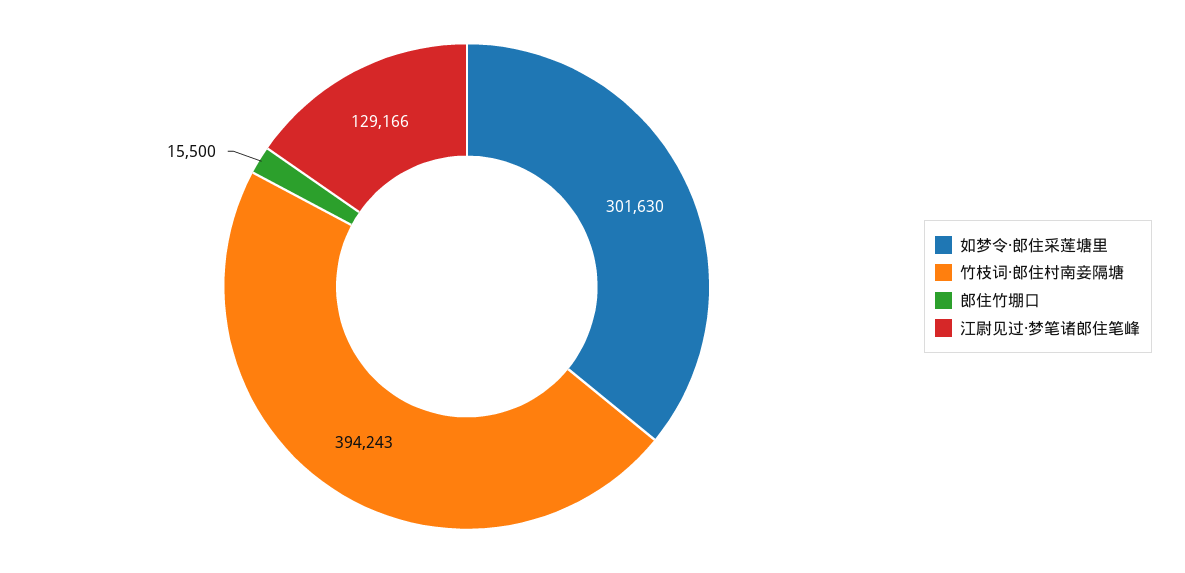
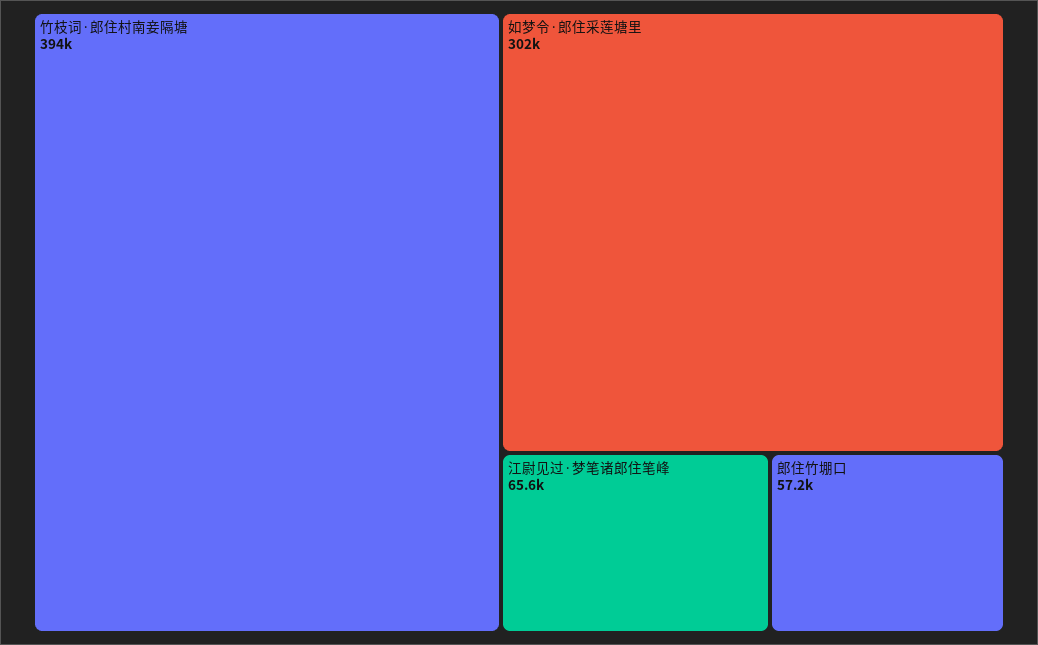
郎住竹堋口: 15500 -> 57200
江尉见过·梦笔诸郎住笔峰: 129166 -> 65600

